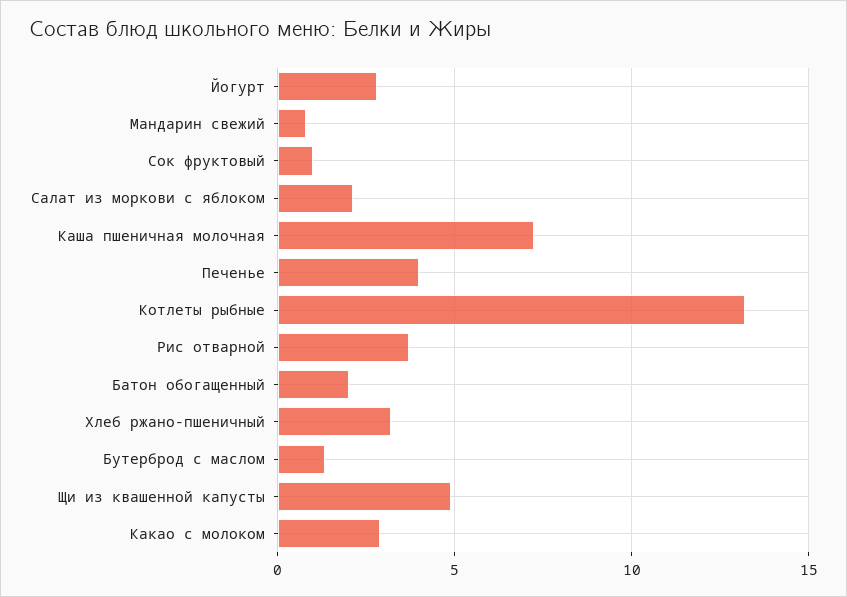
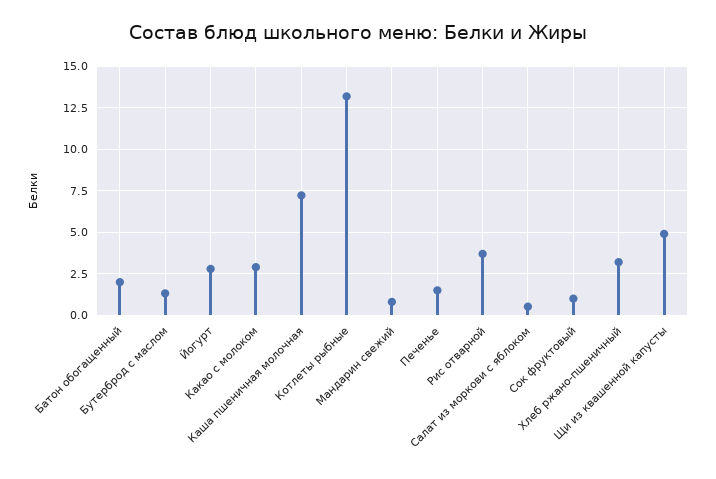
Салат из моркови с яблоком: 2 -> 0.5
Печенье: 4 -> 1.5

